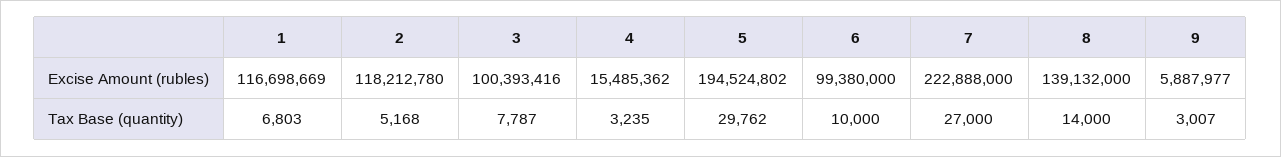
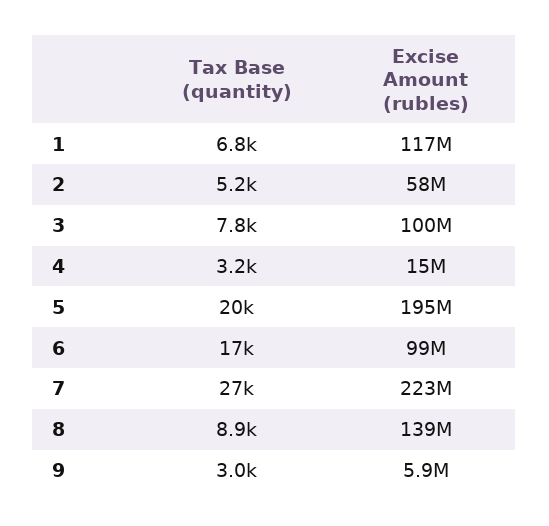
2, Excise Amount (rubles): 118212780 -> 58000000
5, Tax Base (quantity): 29762 -> 20000
6, Tax Base (quantity): 10000 -> 17000
8, Tax Base (quantity): 14000 -> 8900

